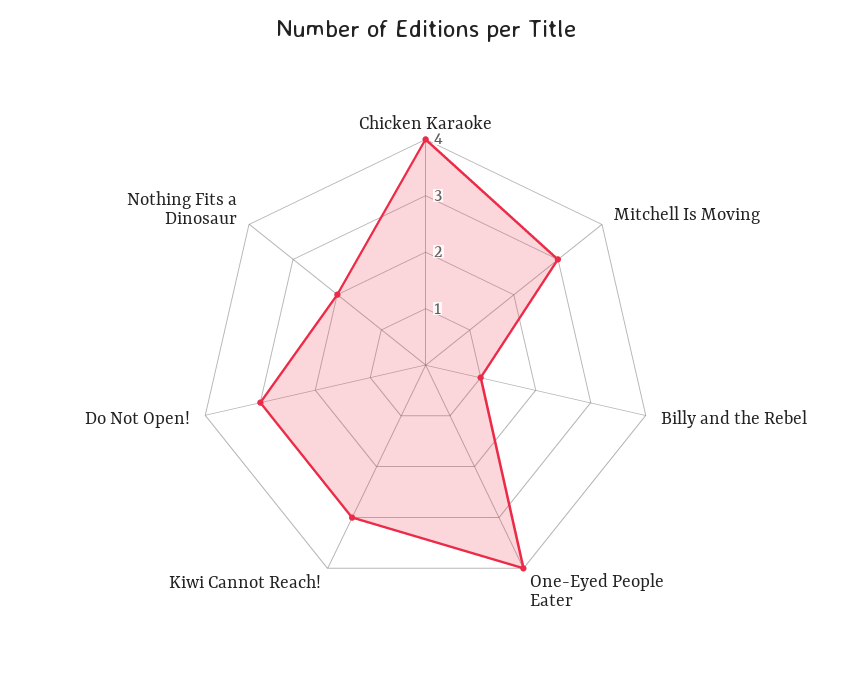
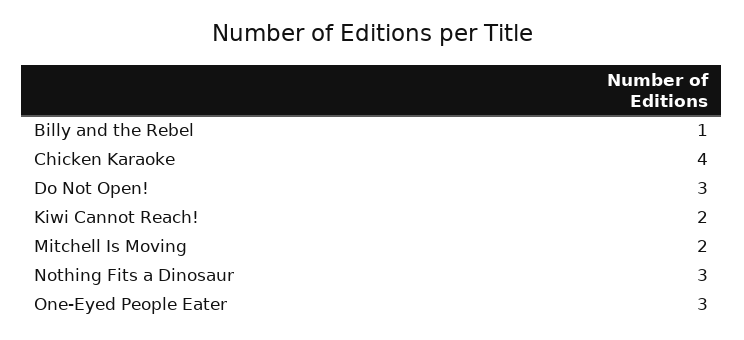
Mitchell Is Moving: 3 -> 2
One-Eyed People Eater: 4 -> 3
Kiwi Cannot Reach!: 3 -> 2
Nothing Fits a Dinosaur: 2 -> 3

